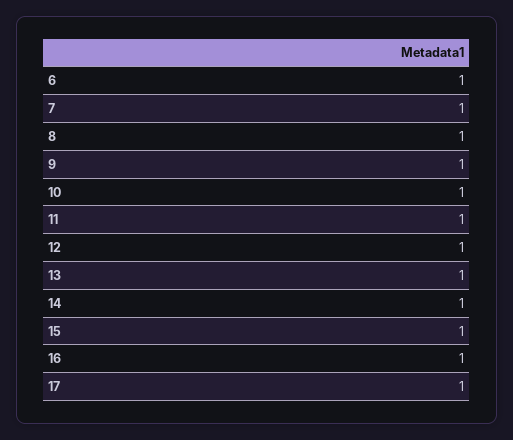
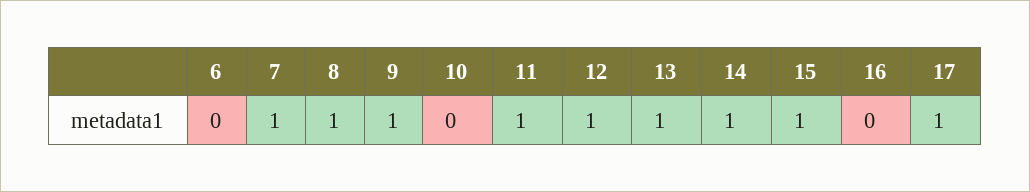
6: 1 -> 0
10: 1 -> 0
16: 1 -> 0

